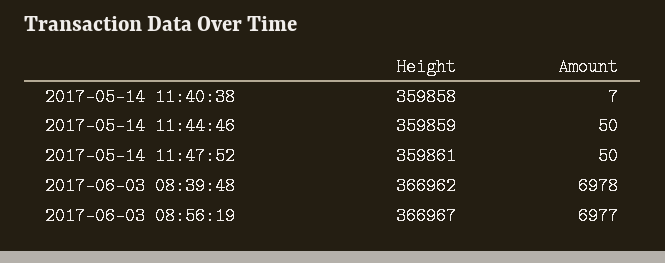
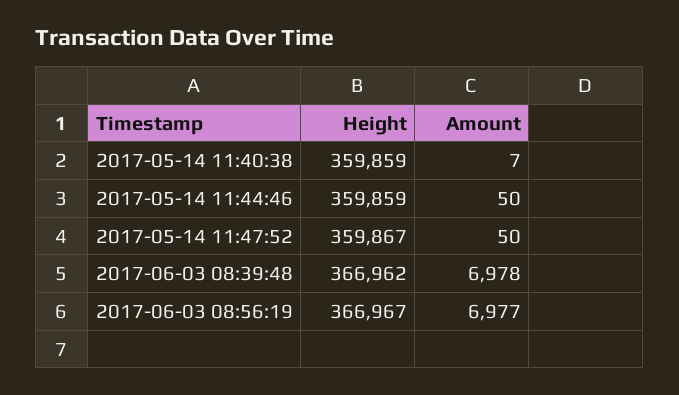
Height, 2017-05-14 11:40:38: 359858 -> 359859
Height, 2017-05-14 11:47:52: 359861 -> 359867

